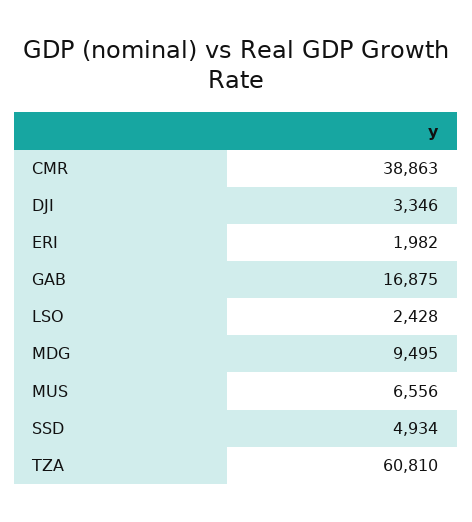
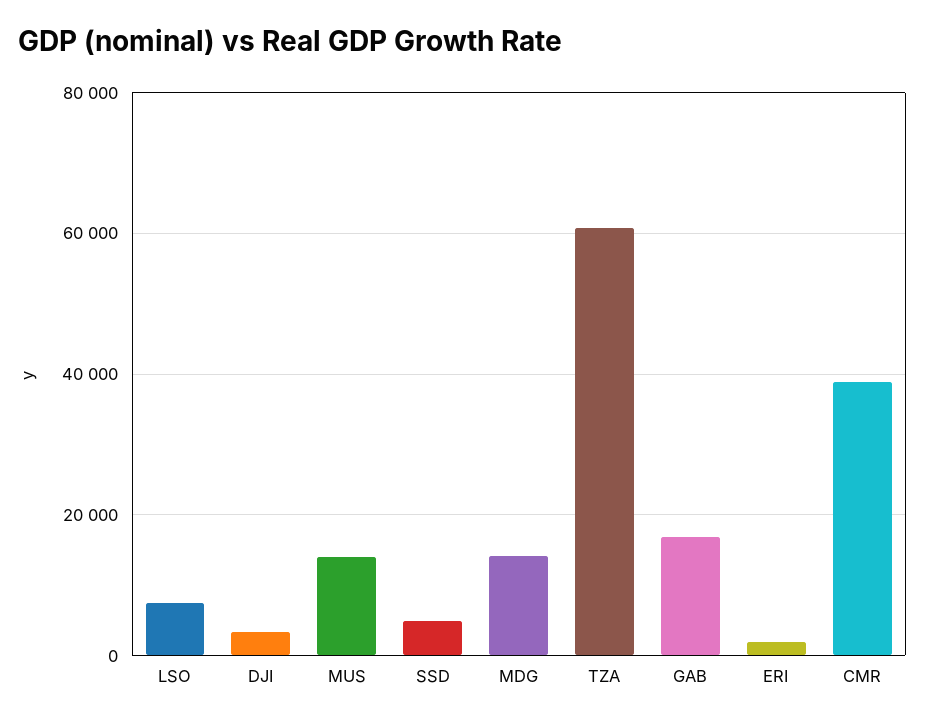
LSO: 2428 -> 8000
MDG: 9495 -> 14000
MUS: 6556 -> 14000

